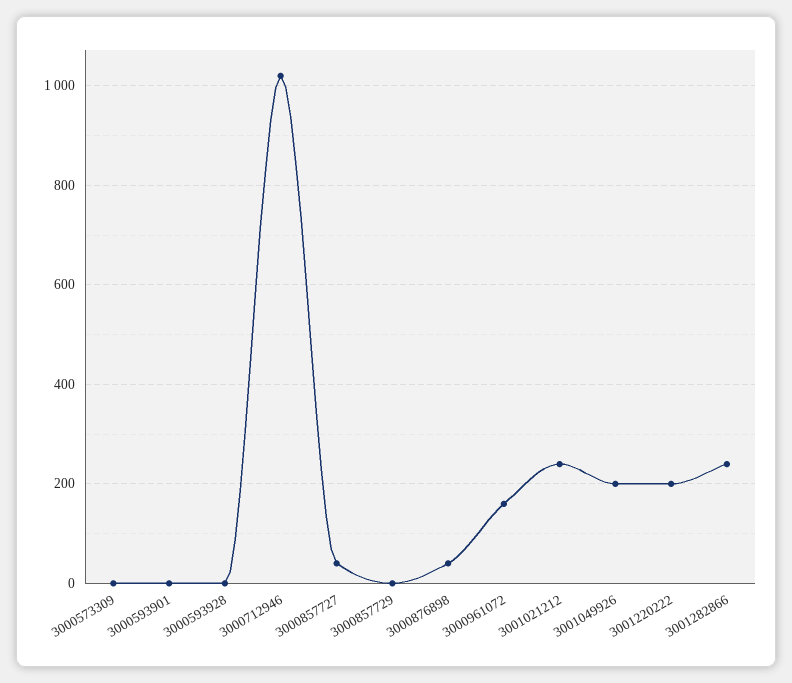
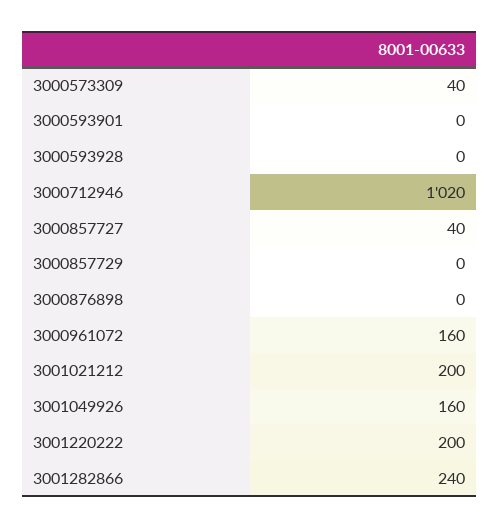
3000573309: 0 -> 40
3000876898: 40 -> 0
3001021212: 240 -> 200
3001049926: 200 -> 160

